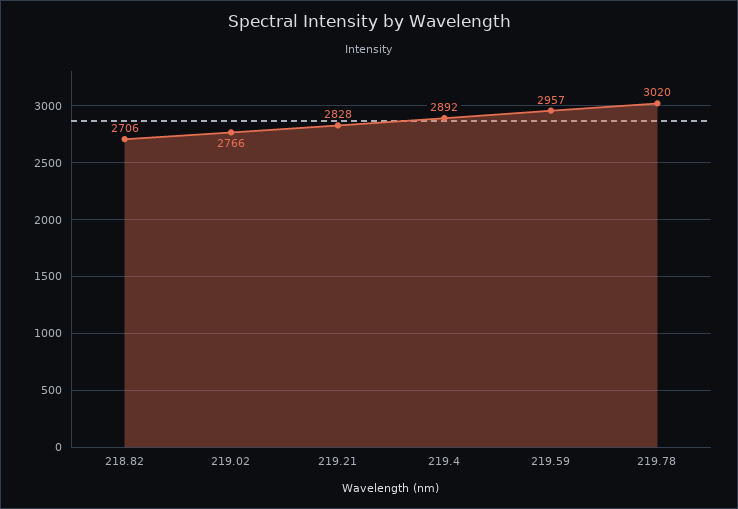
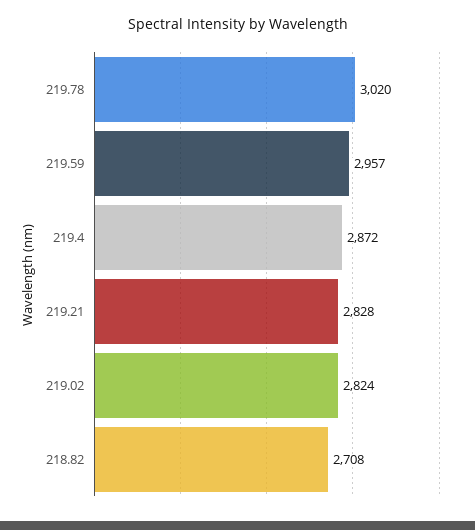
218.82: 2706 -> 2708
219.02: 2766 -> 2824
219.4: 2892 -> 2872

